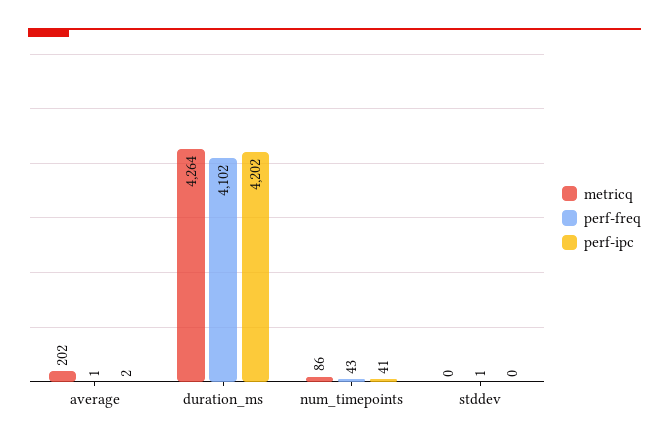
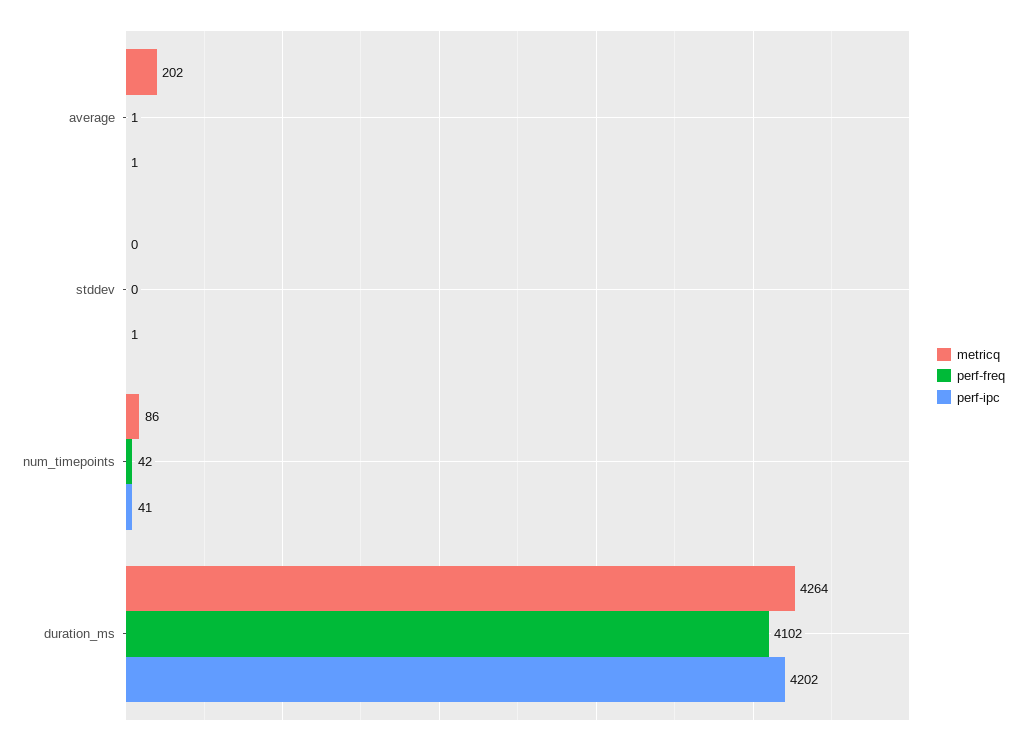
perf-ipc, average: 2 -> 1
perf-freq, num_timepoints: 43 -> 42
perf-freq, stddev: 1 -> 0
perf-ipc, stddev: 0 -> 1

